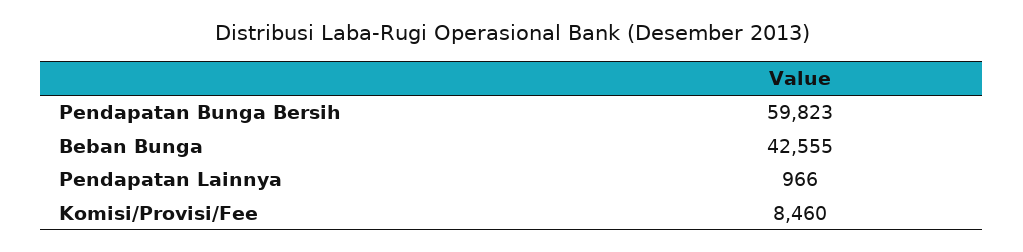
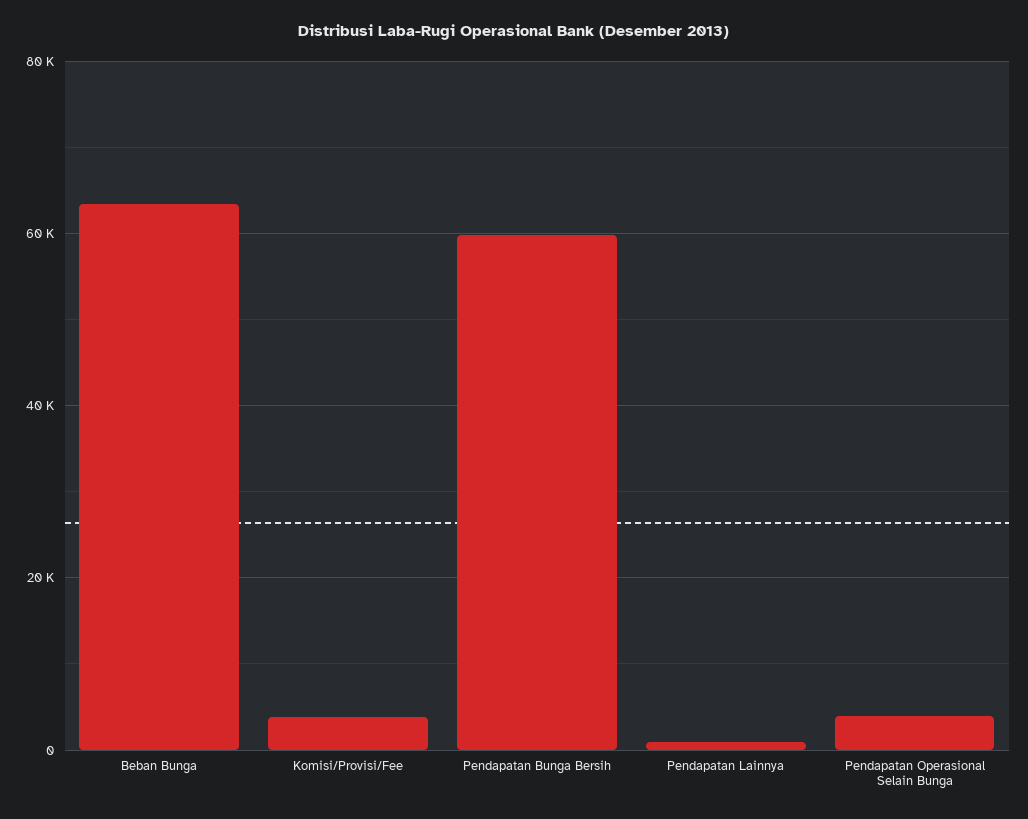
Beban Bunga: 42555 -> 64000
Komisi/Provisi/Fee: 8460 -> 4000
Pendapatan Operasional Selain Bunga: none -> 4000

